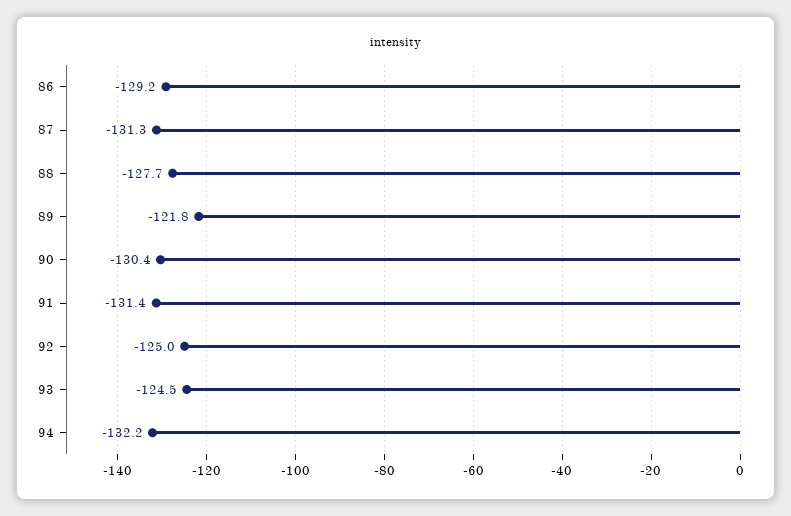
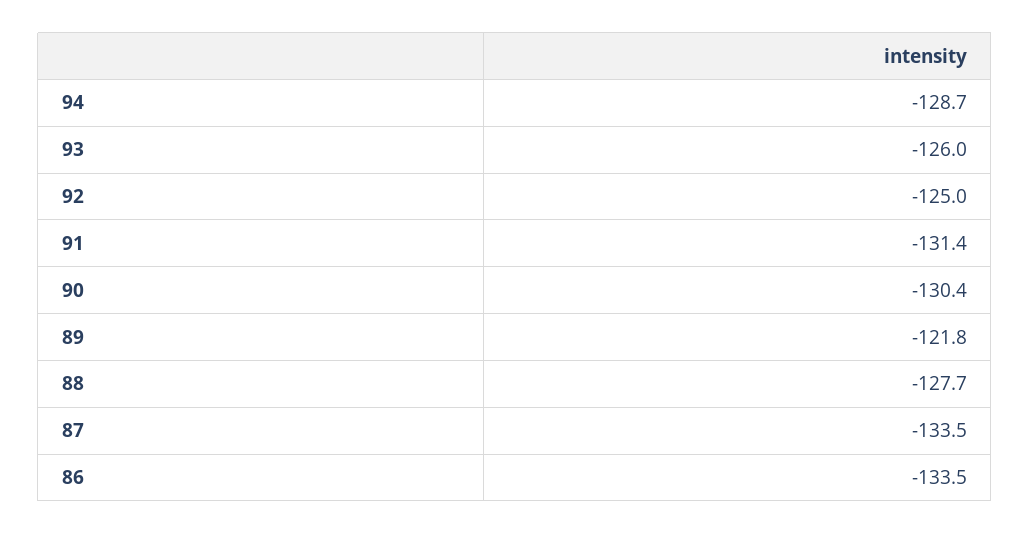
86: -129.2 -> -133.5
87: -131.3 -> -133.5
93: -124.5 -> -126
94: -132.2 -> -128.7

